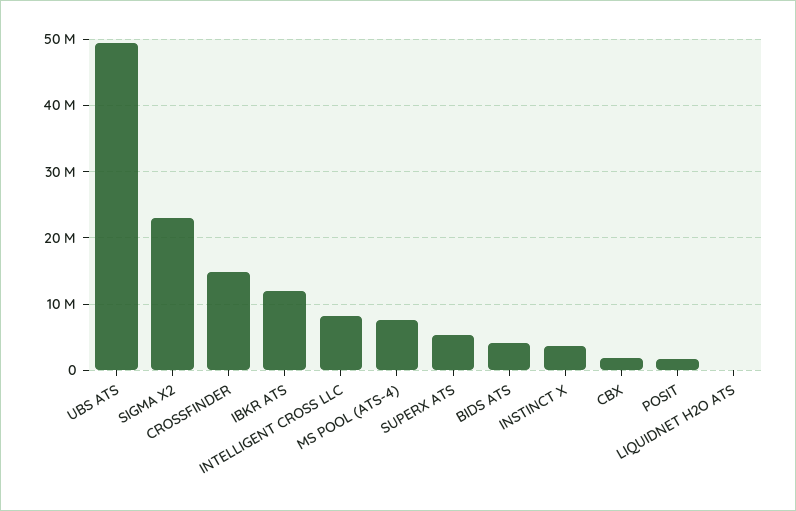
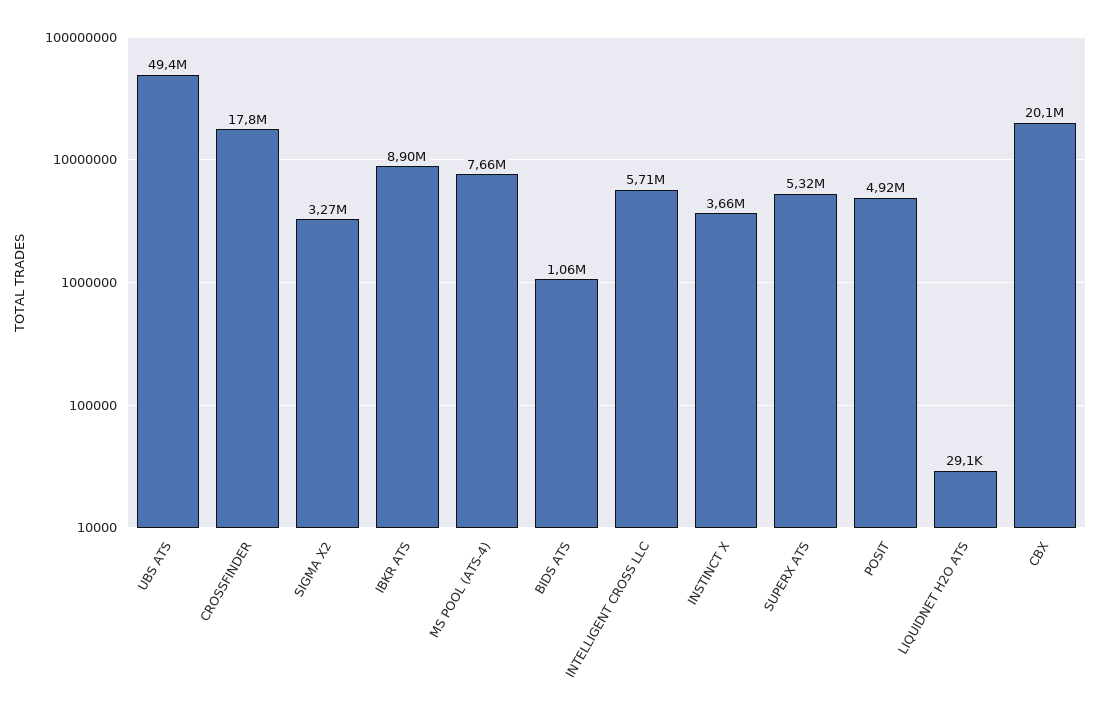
SIGMA X2: 23000000 -> 3270000
CROSSFINDER: 15000000 -> 17800000
IBKR ATS: 12000000 -> 8900000
INTELLIGENT CROSS LLC: 8000000 -> 5710000
BIDS ATS: 4000000 -> 1060000
CBX: 2000000 -> 20100000
POSIT: 2000000 -> 4920000

